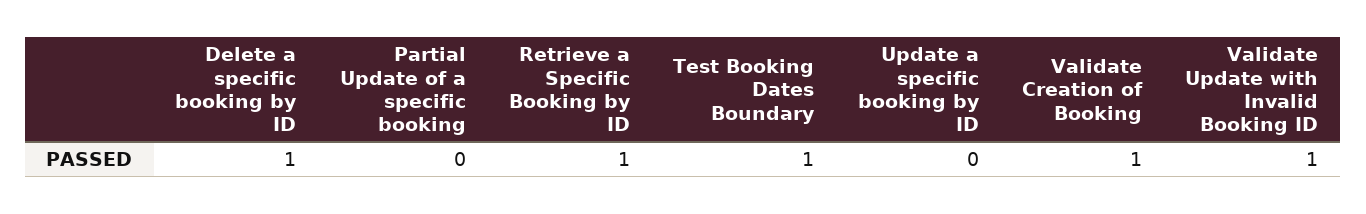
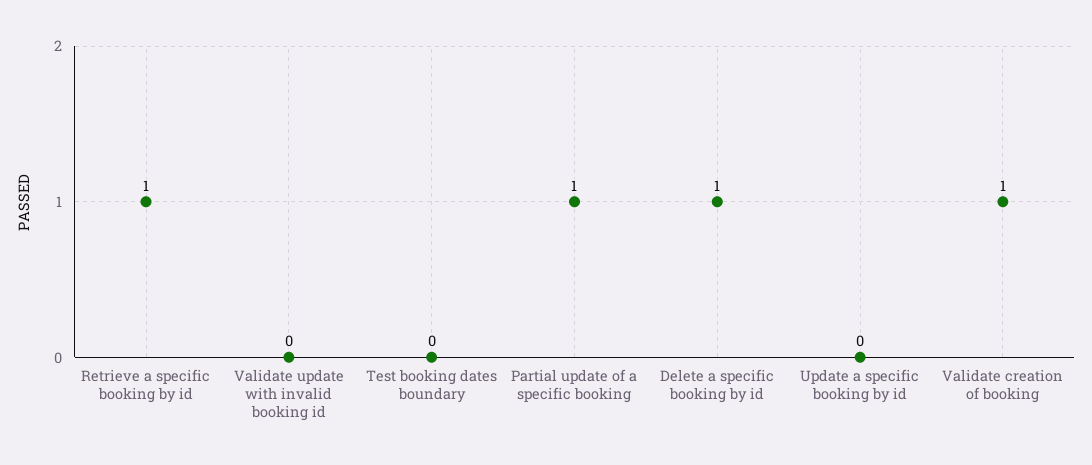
Partial Update of a specific booking: 0 -> 1
Test Booking Dates Boundary: 1 -> 0
Validate Update with Invalid Booking ID: 1 -> 0

